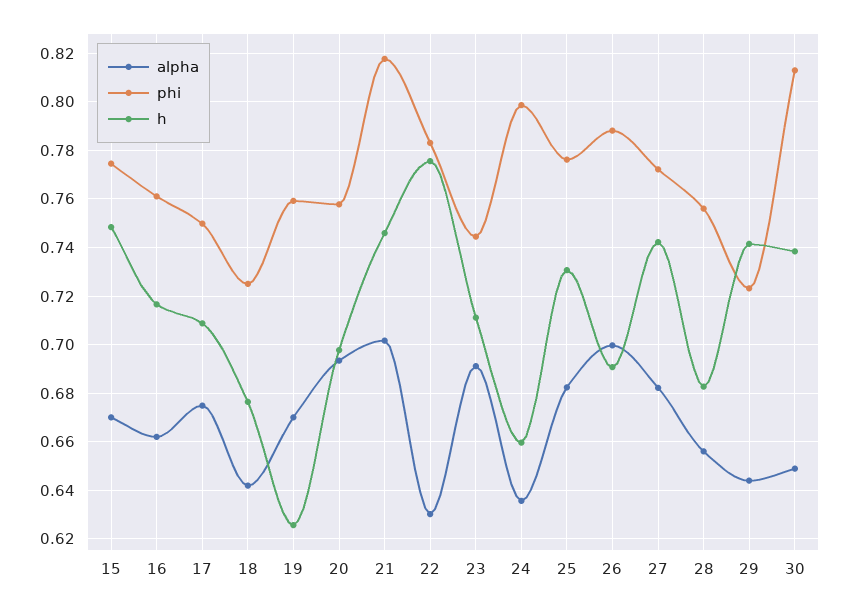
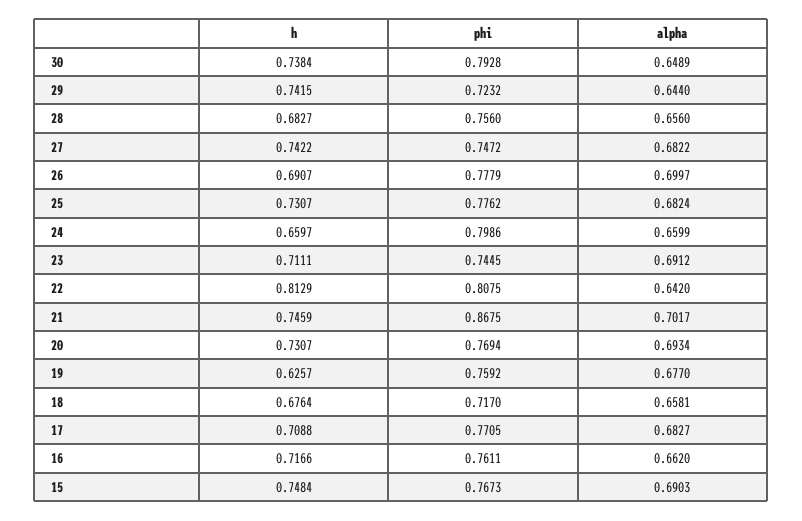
alpha, 15: 0.67 -> 0.6903
phi, 15: 0.775 -> 0.7673
alpha, 17: 0.675 -> 0.6827
phi, 17: 0.75 -> 0.7705
alpha, 18: 0.6425 -> 0.6581
phi, 18: 0.725 -> 0.717
alpha, 19: 0.67 -> 0.677
phi, 20: 0.7575 -> 0.7694
h, 20: 0.6975 -> 0.7307
phi, 21: 0.8175 -> 0.8675
alpha, 22: 0.63 -> 0.642
phi, 22: 0.7825 -> 0.8075
h, 22: 0.775 -> 0.8129
alpha, 24: 0.635 -> 0.6599
phi, 26: 0.7875 -> 0.7779
phi, 27: 0.7725 -> 0.7472
phi, 30: 0.8125 -> 0.7928

